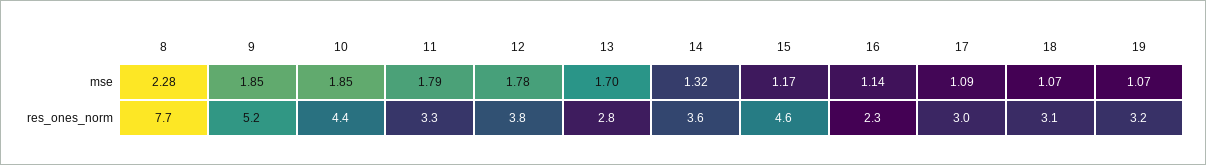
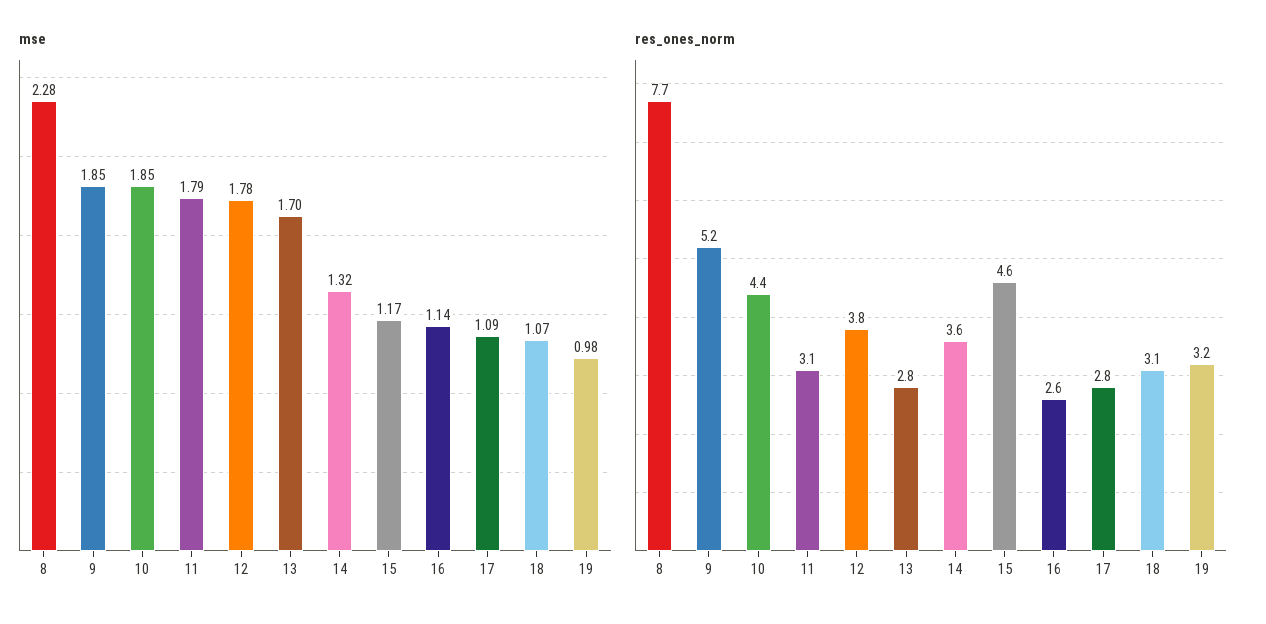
mse, 19: 1.07 -> 0.98
res_ones_norm, 11: 3.3 -> 3.1
res_ones_norm, 16: 2.3 -> 2.6
res_ones_norm, 17: 3 -> 2.8

